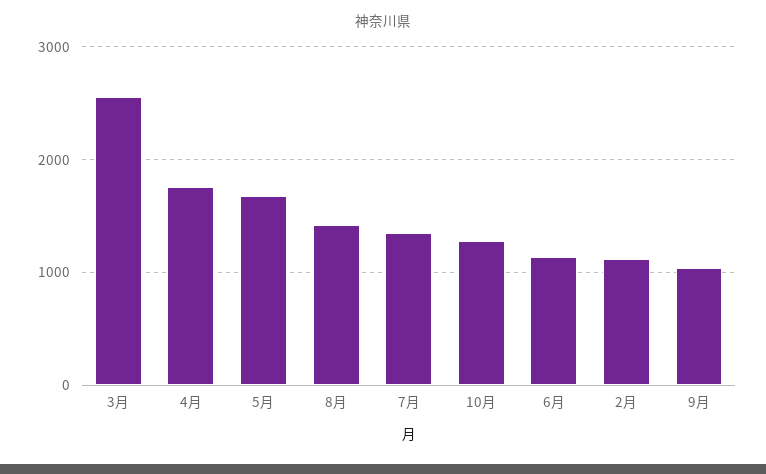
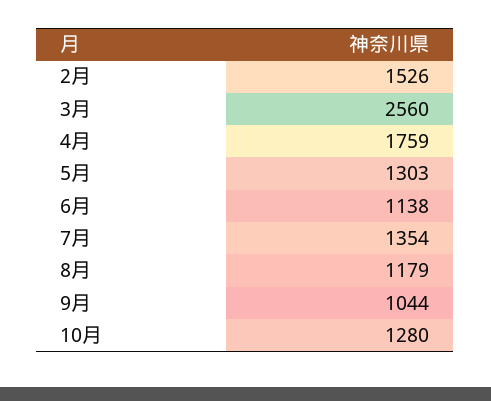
5月: 1700 -> 1303
8月: 1400 -> 1179
2月: 1100 -> 1526

